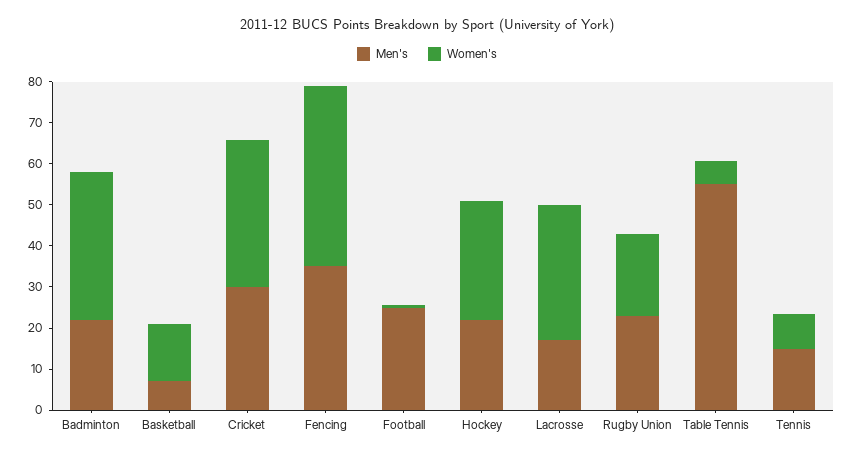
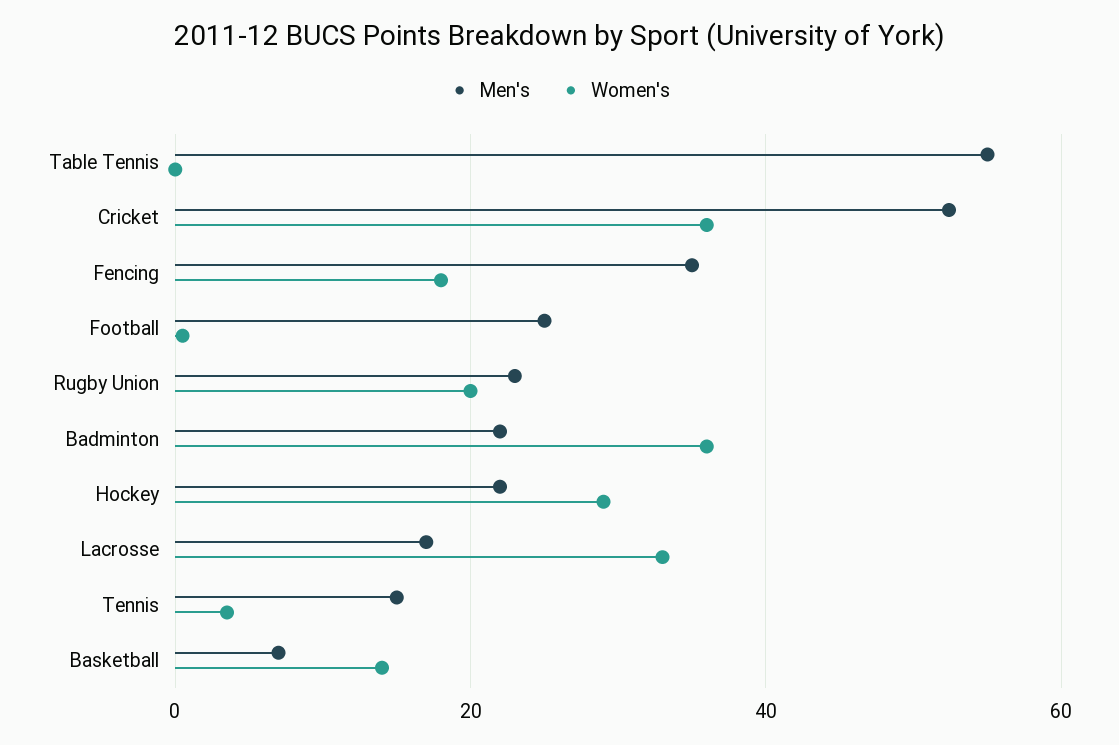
Men's, Cricket: 30 -> 52
Women's, Fencing: 44 -> 18
Women's, Table Tennis: 6 -> 0
Women's, Tennis: 8 -> 4

